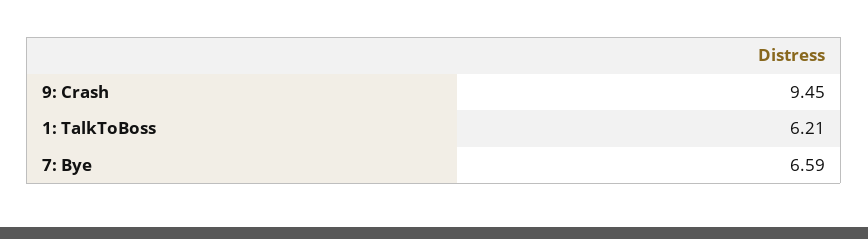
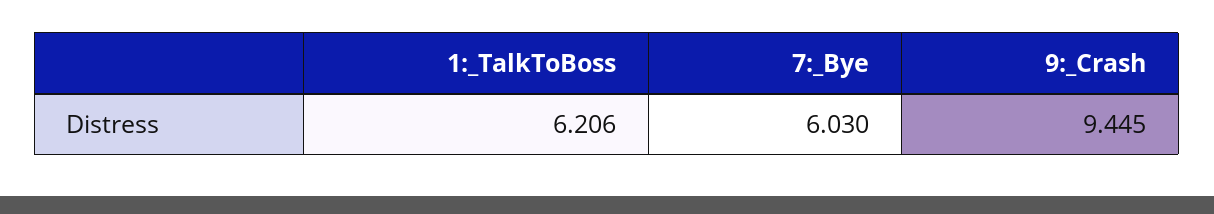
7: Bye: 6.59 -> 6.03

